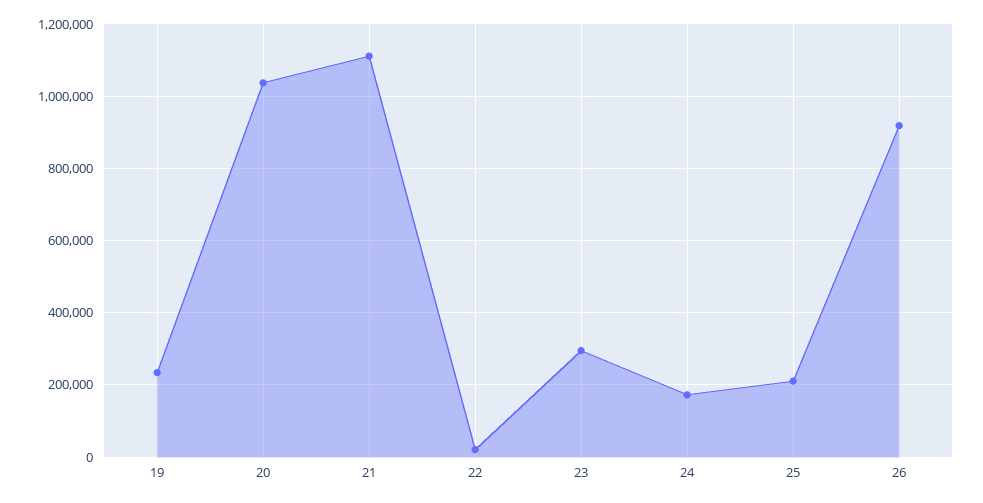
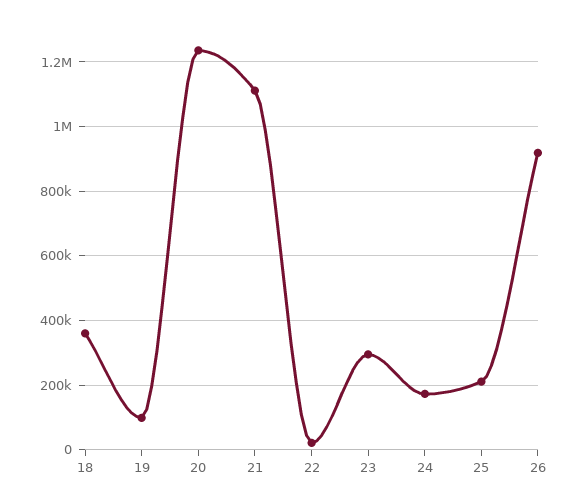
19: 240000 -> 100000
20: 1040000 -> 1240000
18: none -> 360000

